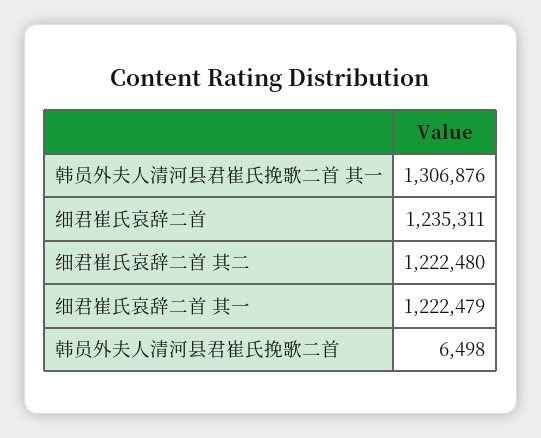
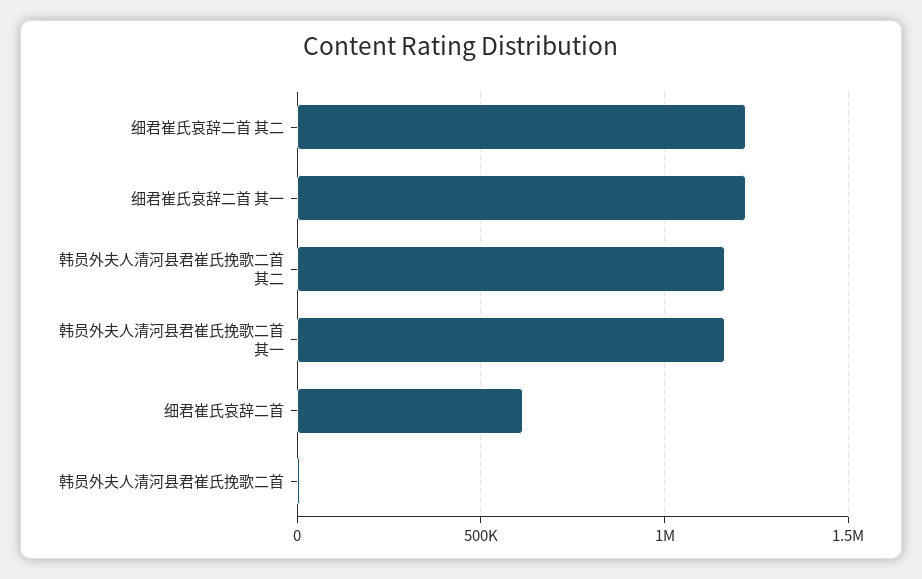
韩员外夫人清河县君崔氏挽歌二首 其一: 1306876 -> 1150000
细君崔氏哀辞二首: 1235311 -> 600000
韩员外夫人清河县君崔氏挽歌二首 其二: none -> 1150000

